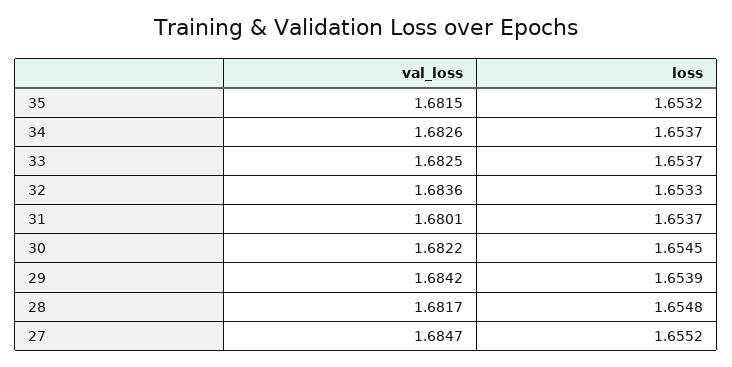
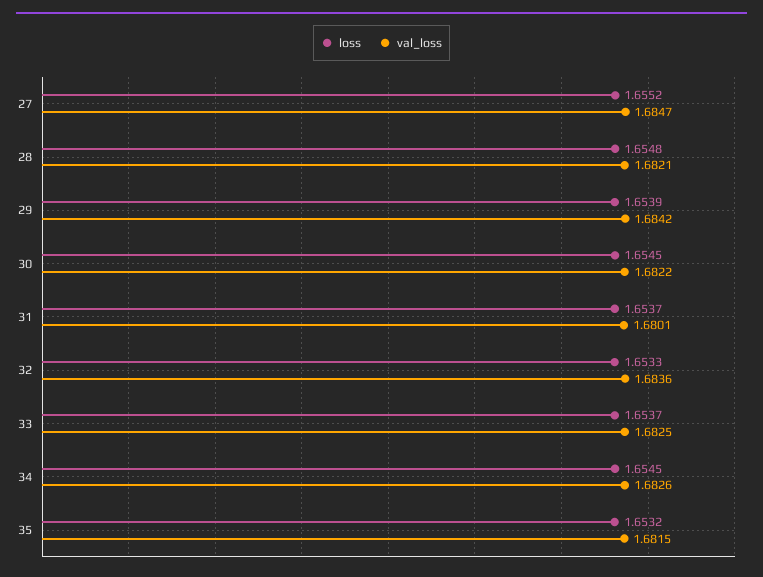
loss, 34: 1.6537 -> 1.6545
val_loss, 28: 1.6817 -> 1.6821

